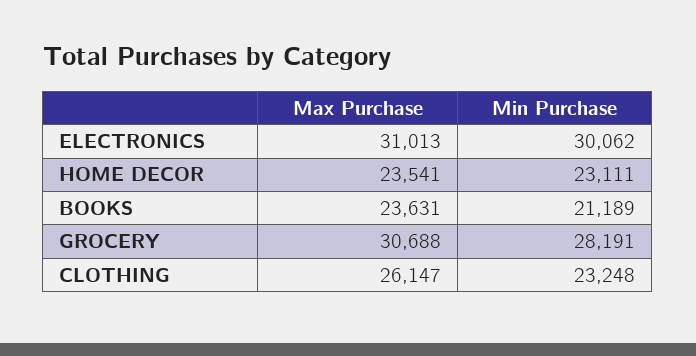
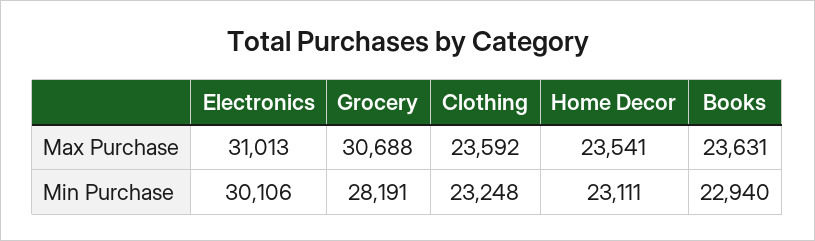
Min Purchase, ELECTRONICS: 30062 -> 30106
Min Purchase, BOOKS: 21189 -> 22940
Max Purchase, CLOTHING: 26147 -> 23592

